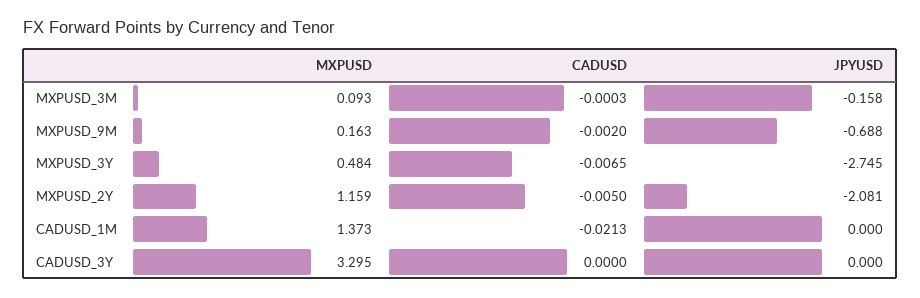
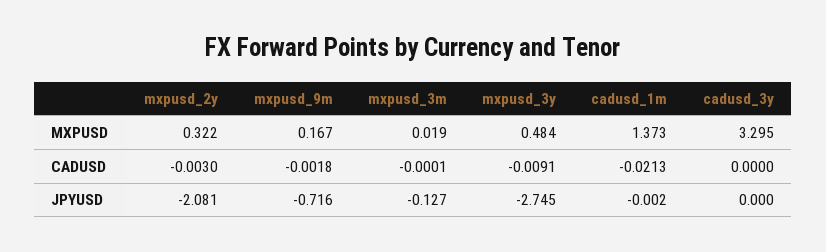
MXPUSD, MXPUSD_3M: 0.093 -> 0.019
CADUSD, MXPUSD_3M: -0.0003 -> -0.0001
JPYUSD, MXPUSD_3M: -0.158 -> -0.127
MXPUSD, MXPUSD_9M: 0.163 -> 0.167
CADUSD, MXPUSD_9M: -0.002 -> -0.0018
JPYUSD, MXPUSD_9M: -0.688 -> -0.716
CADUSD, MXPUSD_3Y: -0.0065 -> -0.0091
MXPUSD, MXPUSD_2Y: 1.159 -> 0.322
CADUSD, MXPUSD_2Y: -0.005 -> -0.003
JPYUSD, CADUSD_1M: 0 -> -0.002

